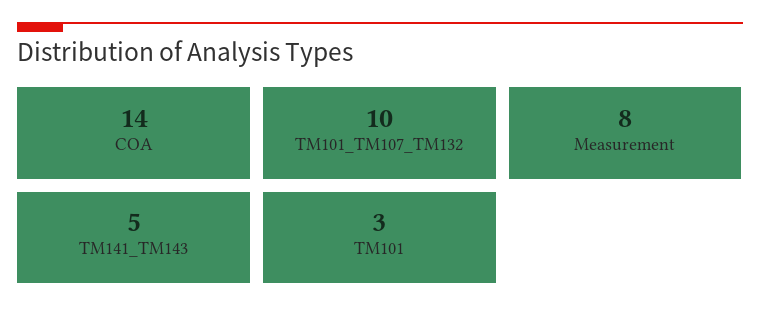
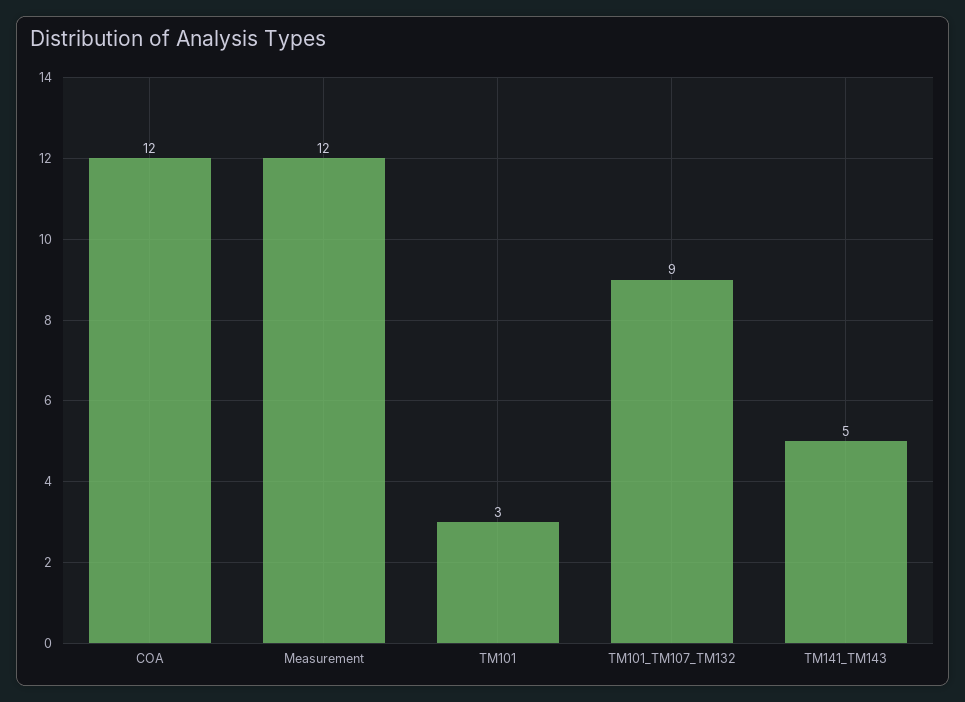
COA: 14 -> 12
TM101_TM107_TM132: 10 -> 9
Measurement: 8 -> 12

